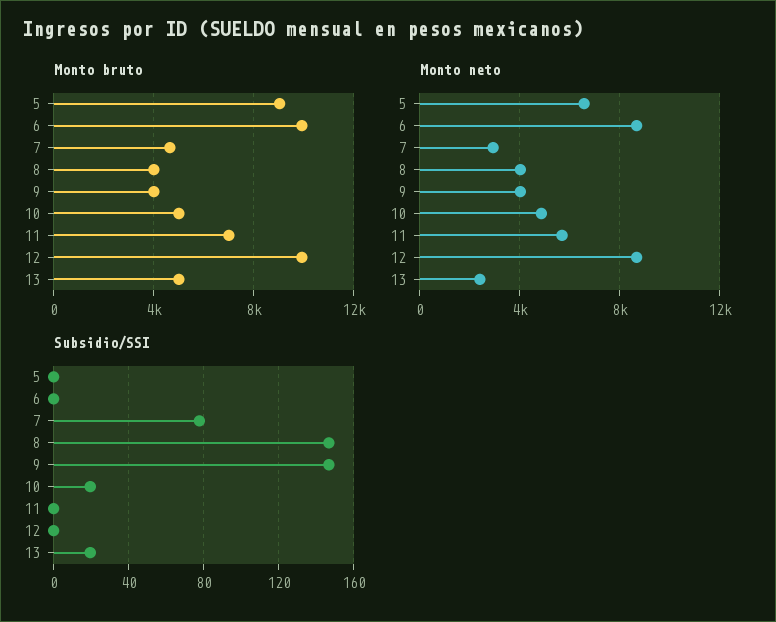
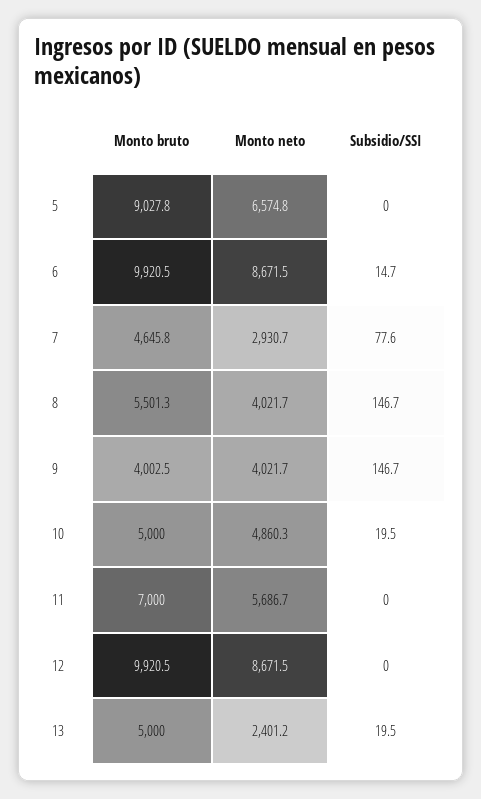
Monto bruto, 8: 4000 -> 5501.3
Subsidio/SSI, 6: 0 -> 14.7

